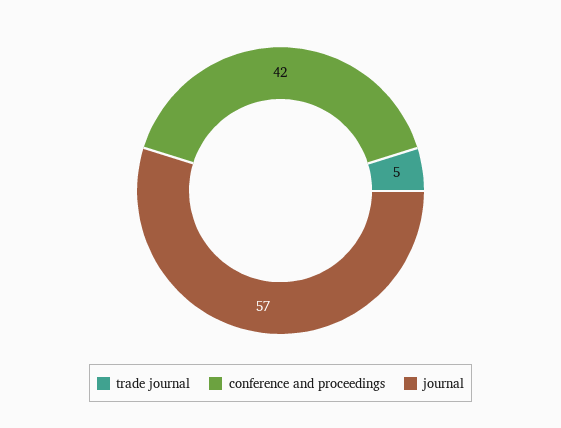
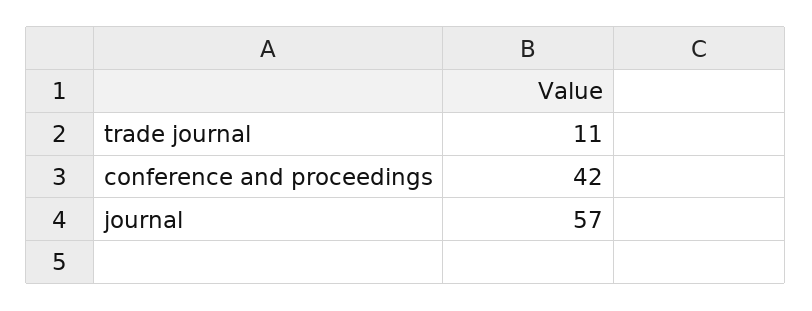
trade journal: 5 -> 11

